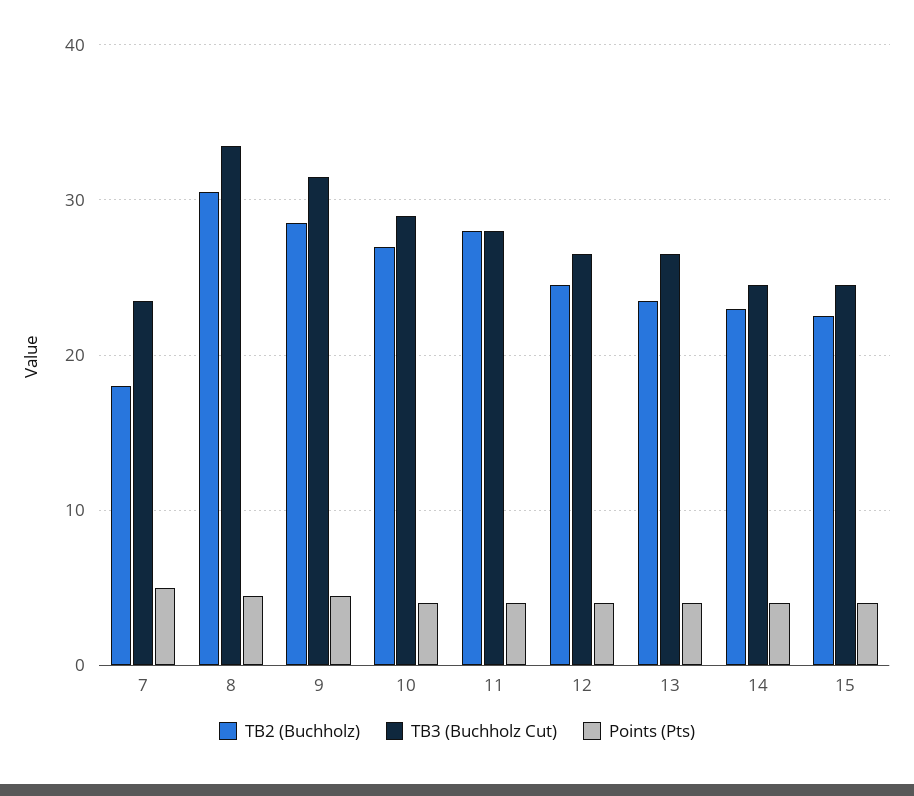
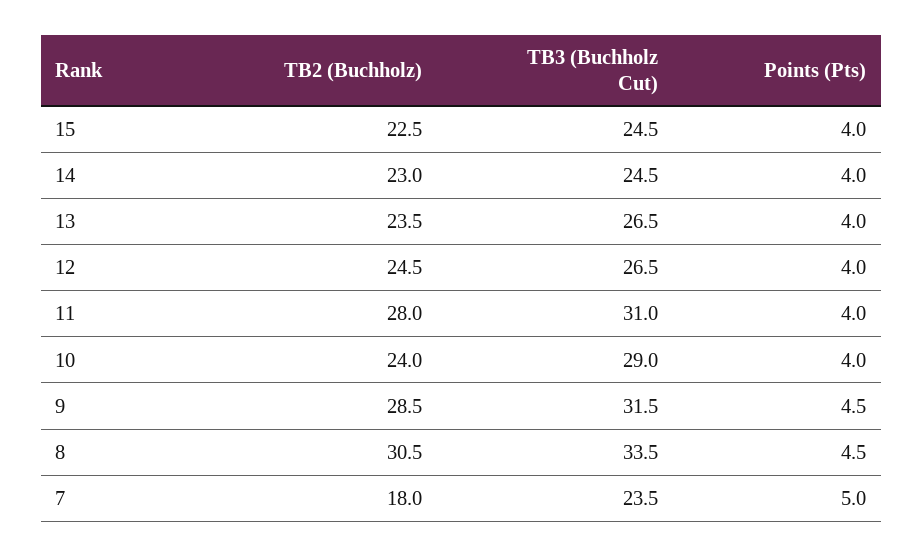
TB2 (Buchholz), 10: 27 -> 24
TB3 (Buchholz Cut), 11: 28 -> 31

